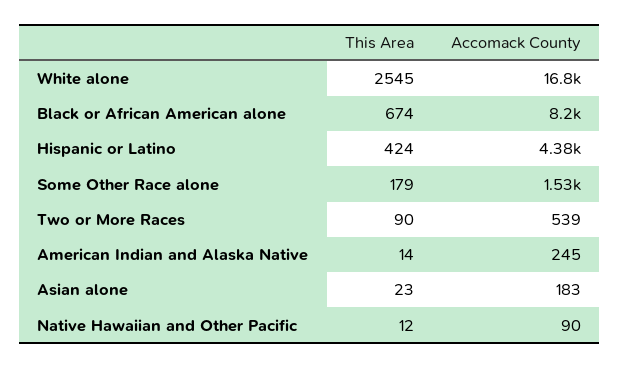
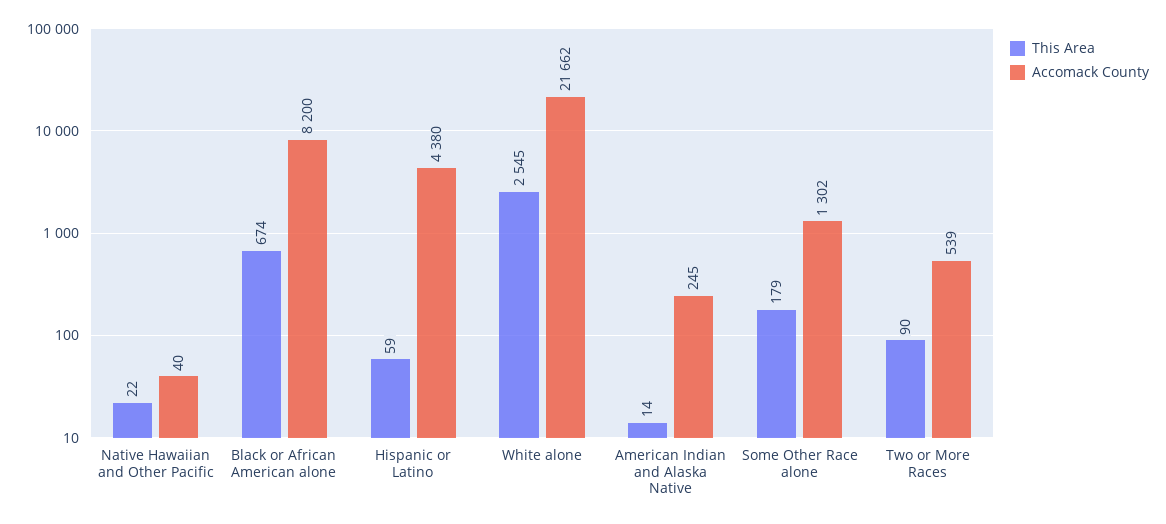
Accomack County, White alone: 16800 -> 21662
This Area, Hispanic or Latino: 424 -> 59
Accomack County, Some Other Race alone: 1530 -> 1302
This Area, Asian alone: 23 -> none
Accomack County, Asian alone: 183 -> none
This Area, Native Hawaiian and Other Pacific: 12 -> 22
Accomack County, Native Hawaiian and Other Pacific: 90 -> 40

